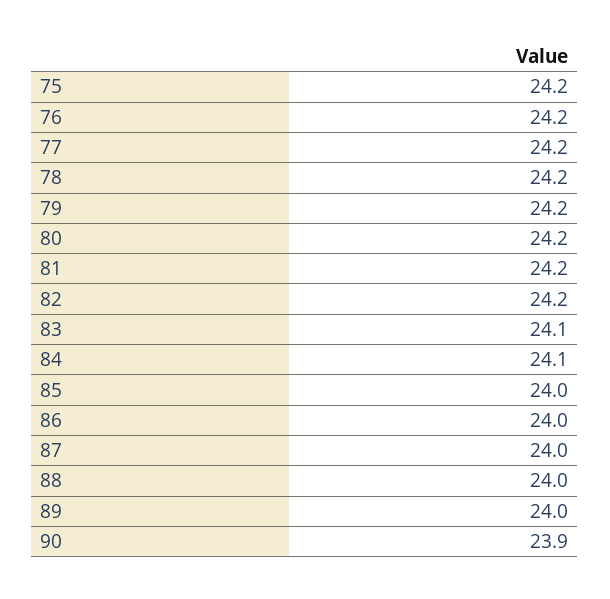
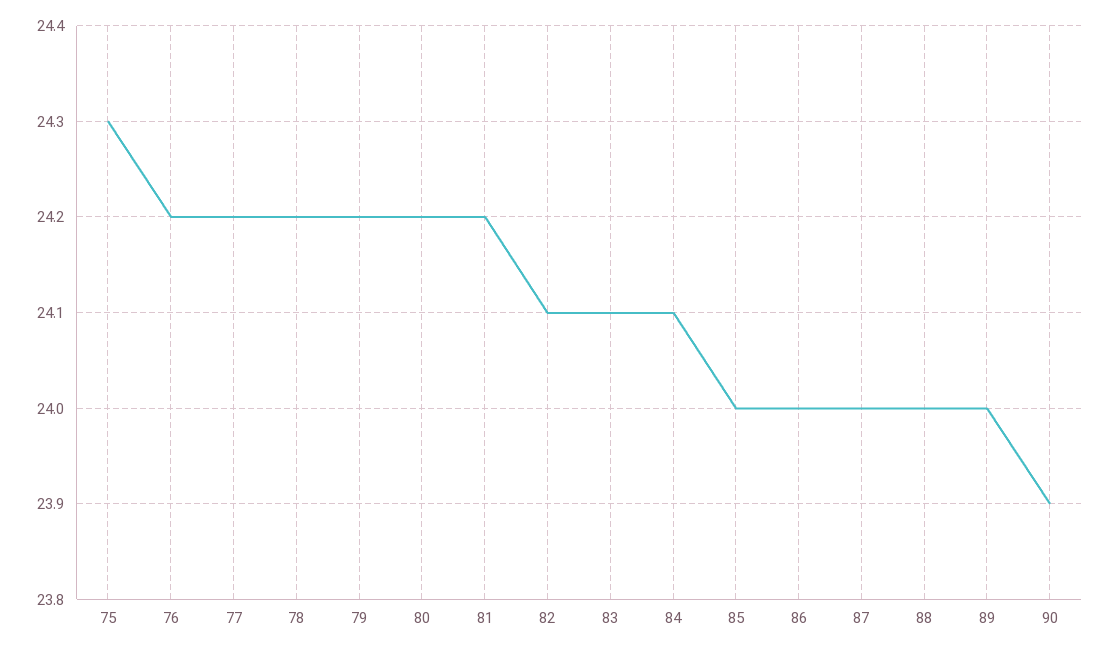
75: 24.2 -> 24.3
82: 24.2 -> 24.1

